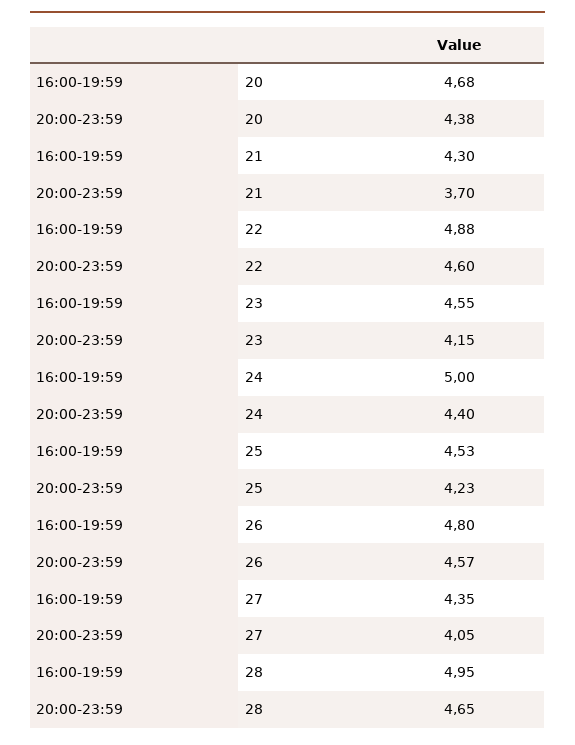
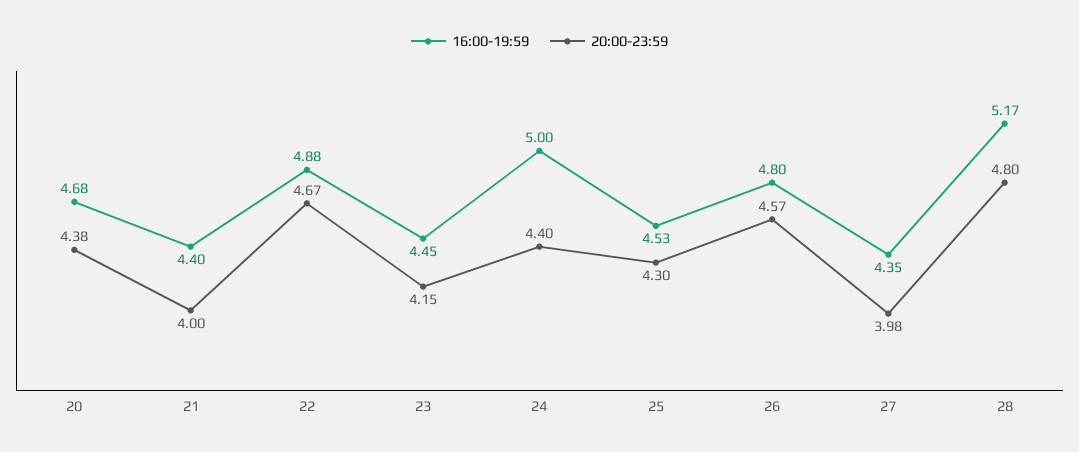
16:00-19:59, 21: 4.3 -> 4.4
20:00-23:59, 21: 3.7 -> 4
20:00-23:59, 22: 4.6 -> 4.67
16:00-19:59, 23: 4.55 -> 4.45
20:00-23:59, 25: 4.23 -> 4.3
20:00-23:59, 27: 4.05 -> 3.98
16:00-19:59, 28: 4.95 -> 5.17
20:00-23:59, 28: 4.65 -> 4.8

